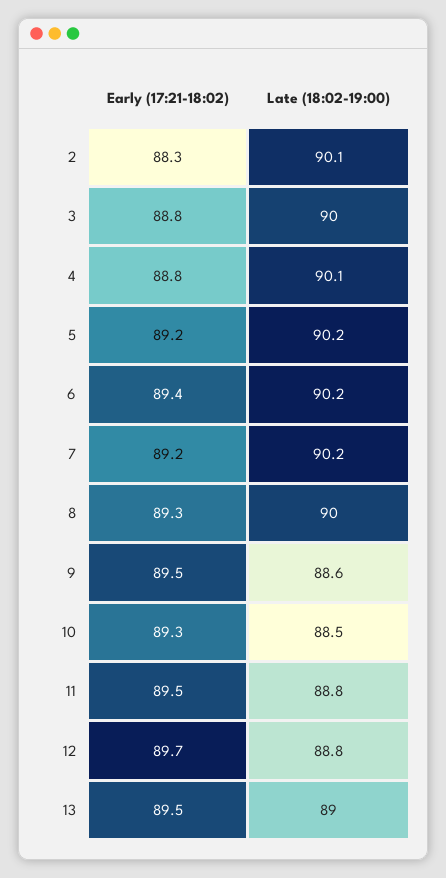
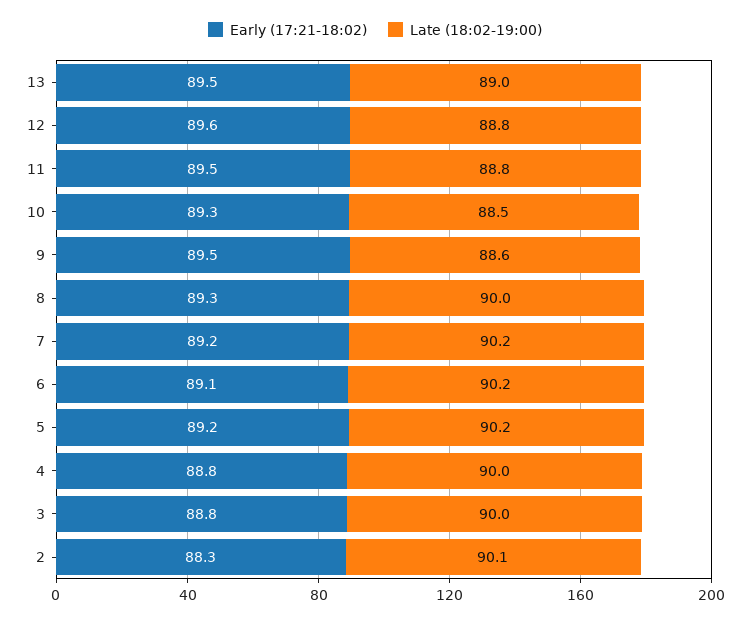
Late (18:02-19:00), 4: 90.1 -> 90
Early (17:21-18:02), 6: 89.4 -> 89.1
Early (17:21-18:02), 12: 89.7 -> 89.6

